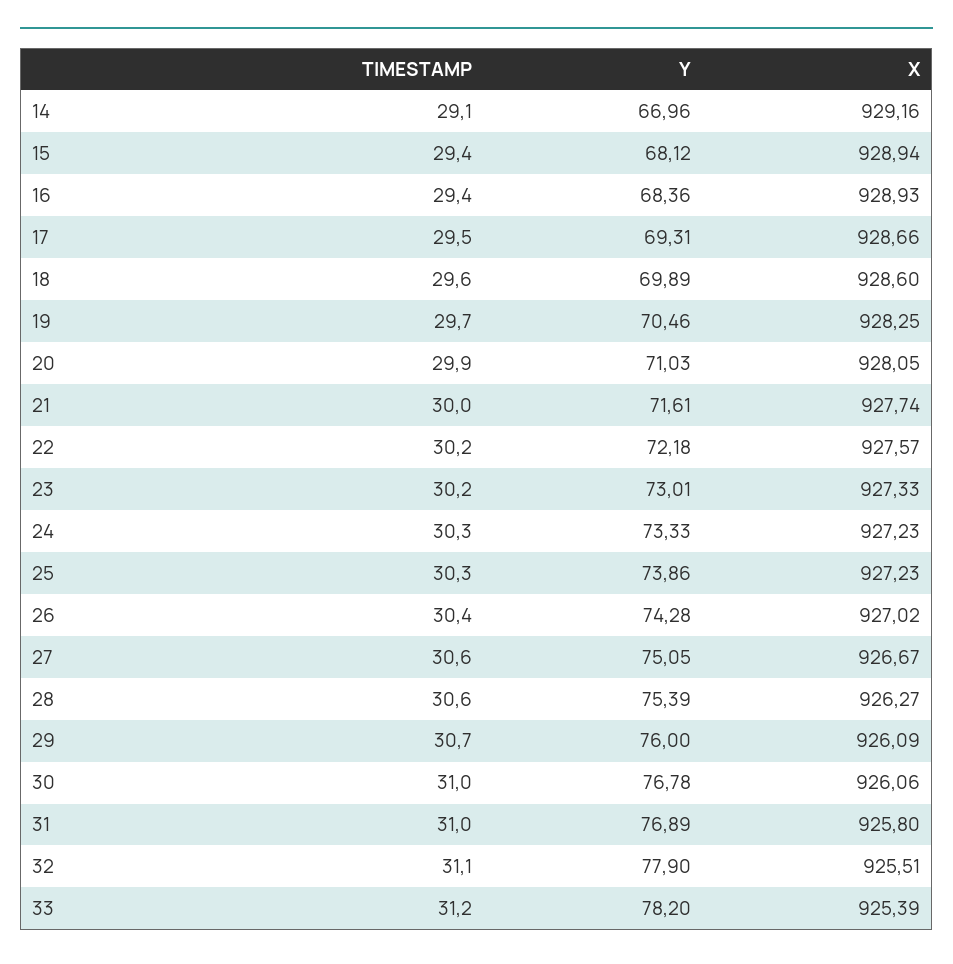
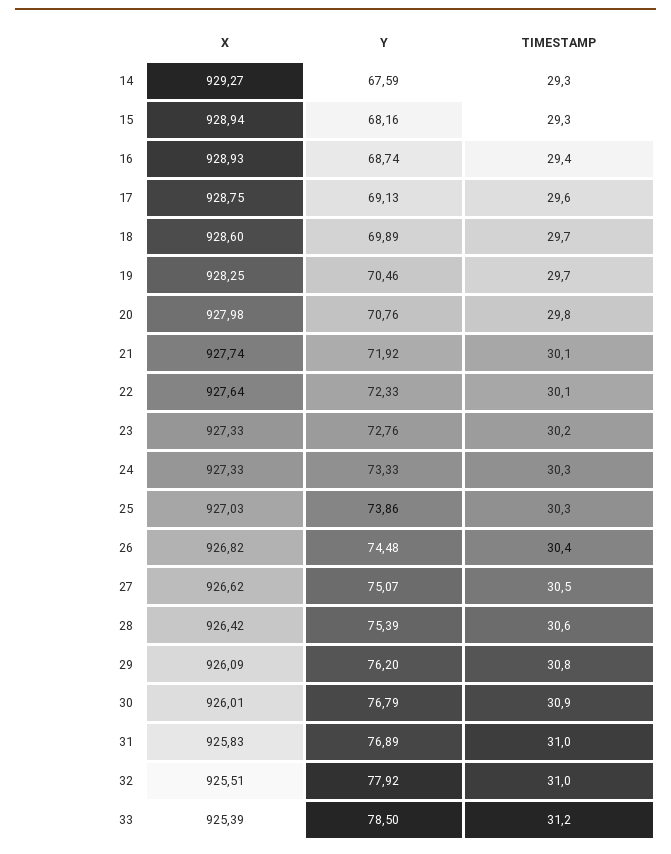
TIMESTAMP, 14: 29.1 -> 29.3
Y, 14: 66.96 -> 67.59
X, 14: 929.16 -> 929.27
TIMESTAMP, 15: 29.4 -> 29.3
Y, 15: 68.12 -> 68.16
Y, 16: 68.36 -> 68.74
TIMESTAMP, 17: 29.5 -> 29.6
Y, 17: 69.31 -> 69.13
X, 17: 928.66 -> 928.75
TIMESTAMP, 18: 29.6 -> 29.7
TIMESTAMP, 20: 29.9 -> 29.8
Y, 20: 71.03 -> 70.76
X, 20: 928.05 -> 927.98
TIMESTAMP, 21: 30 -> 30.1
Y, 21: 71.61 -> 71.92
TIMESTAMP, 22: 30.2 -> 30.1
Y, 22: 72.18 -> 72.33
X, 22: 927.57 -> 927.64
Y, 23: 73.01 -> 72.76
X, 24: 927.23 -> 927.33
X, 25: 927.23 -> 927.03
Y, 26: 74.28 -> 74.48
X, 26: 927.02 -> 926.82
TIMESTAMP, 27: 30.6 -> 30.5
Y, 27: 75.05 -> 75.07
X, 27: 926.67 -> 926.62
X, 28: 926.27 -> 926.42
TIMESTAMP, 29: 30.7 -> 30.8
Y, 29: 76 -> 76.2
TIMESTAMP, 30: 31 -> 30.9
Y, 30: 76.78 -> 76.79
X, 30: 926.06 -> 926.01
X, 31: 925.8 -> 925.83
TIMESTAMP, 32: 31.1 -> 31
Y, 32: 77.9 -> 77.92
Y, 33: 78.2 -> 78.5

